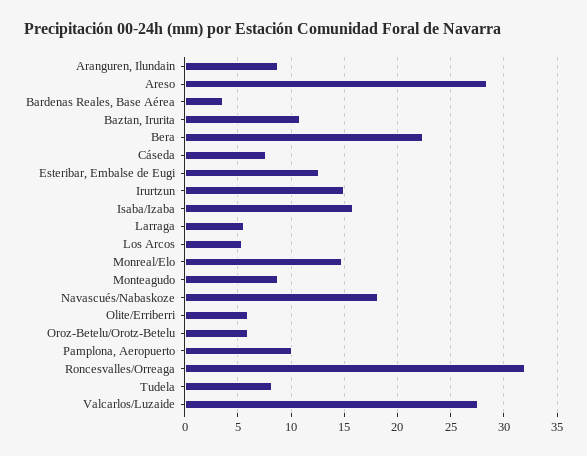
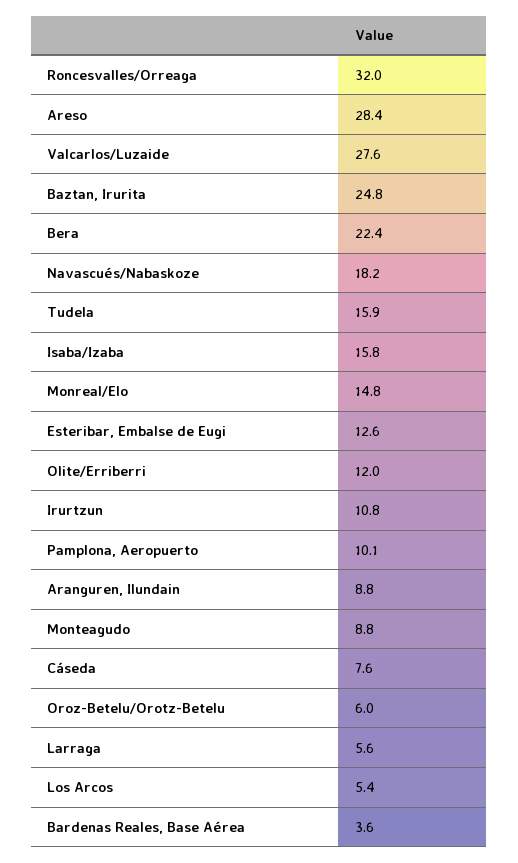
Baztan, Irurita: 11 -> 24.8
Irurtzun: 15 -> 10.8
Olite/Erriberri: 6 -> 12
Tudela: 8 -> 15.9

